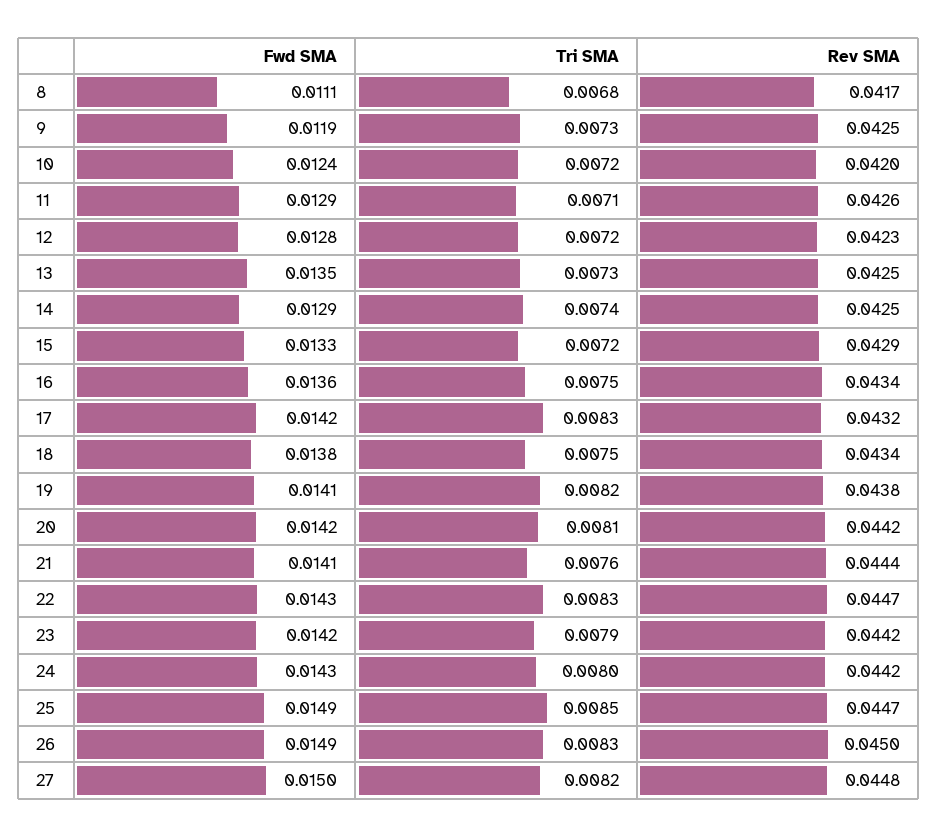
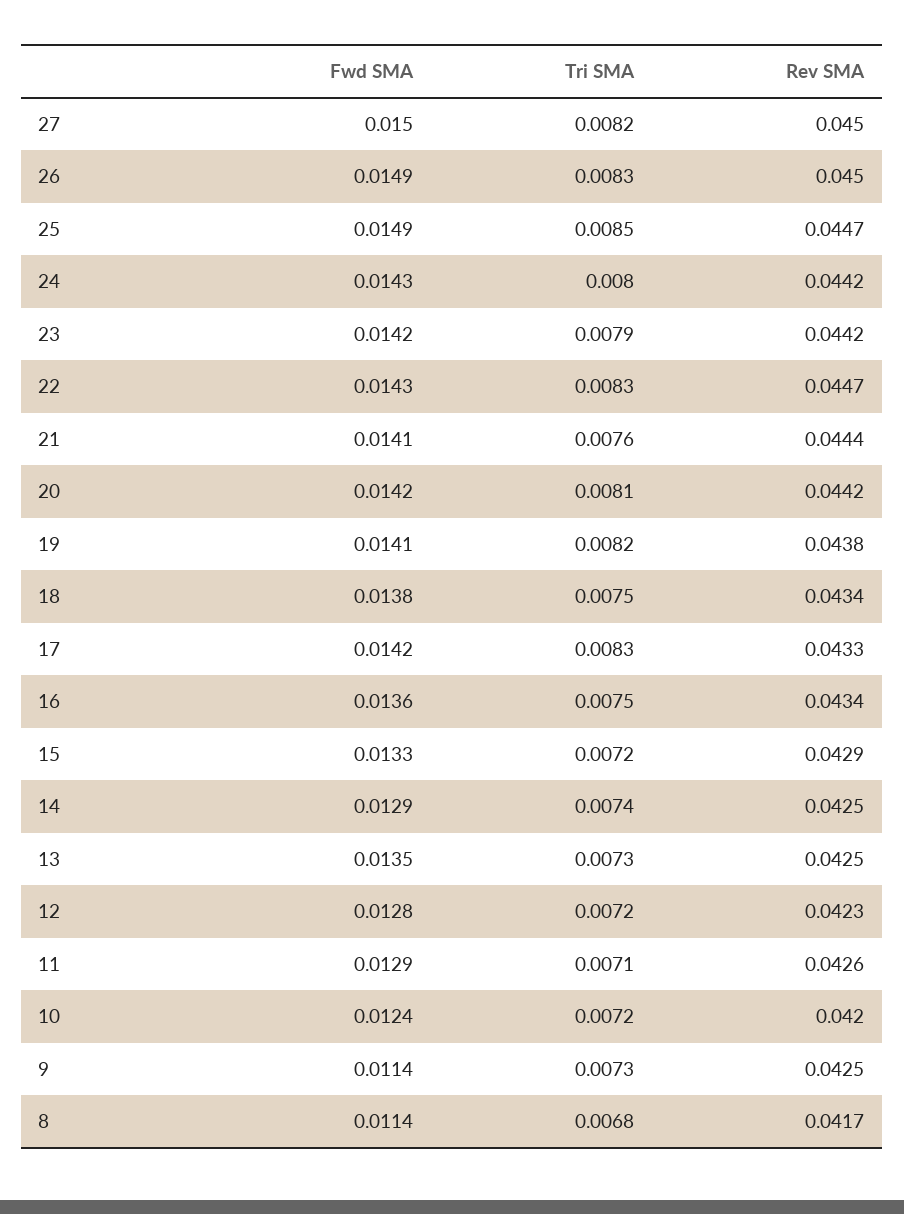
Fwd SMA, 8: 0.0111 -> 0.0114
Fwd SMA, 9: 0.0119 -> 0.0114
Rev SMA, 17: 0.0432 -> 0.0433
Rev SMA, 27: 0.0448 -> 0.045

